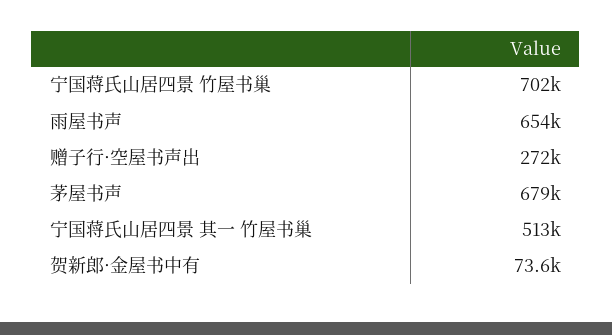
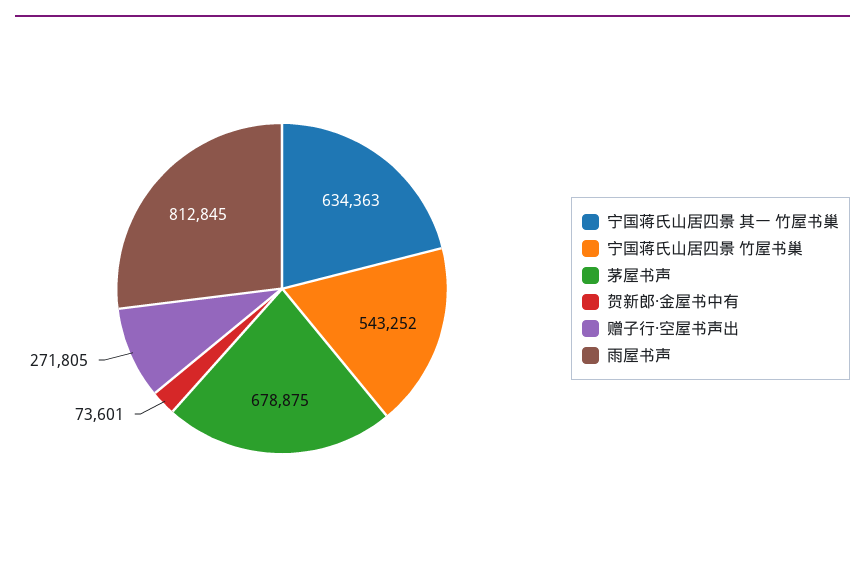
宁国蒋氏山居四景 竹屋书巢: 702000 -> 543252
雨屋书声: 654000 -> 812845
宁国蒋氏山居四景 其一 竹屋书巢: 513000 -> 634363

